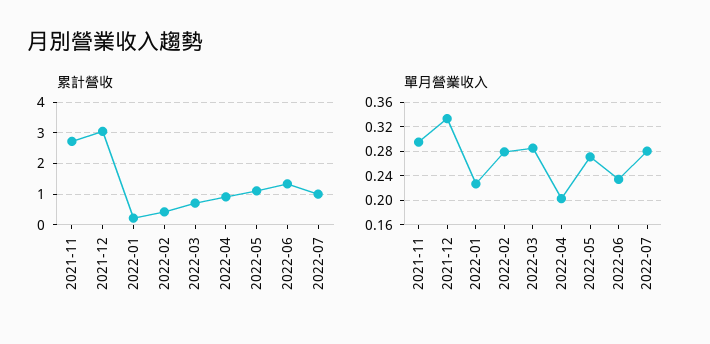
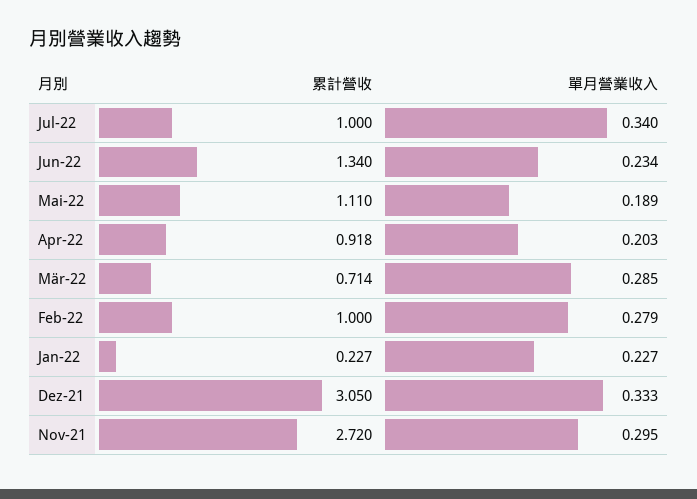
累計營收, 2022-02: 0.4 -> 1
單月營業收入, 2022-05: 0.27 -> 0.189
單月營業收入, 2022-07: 0.28 -> 0.34

